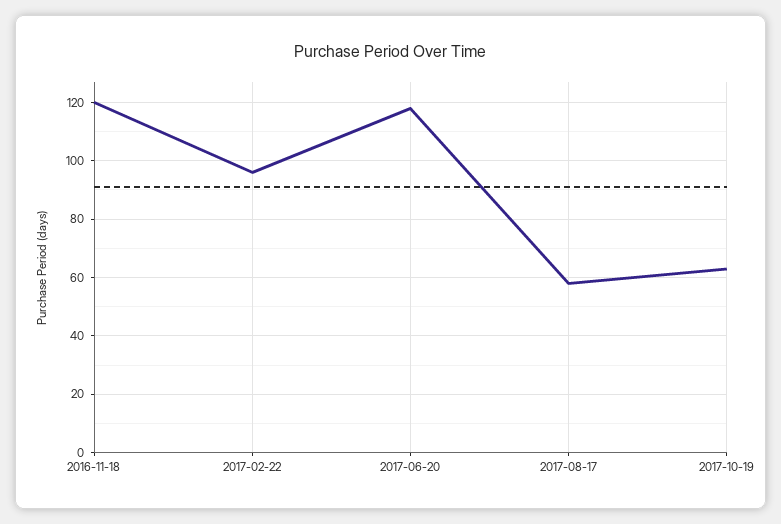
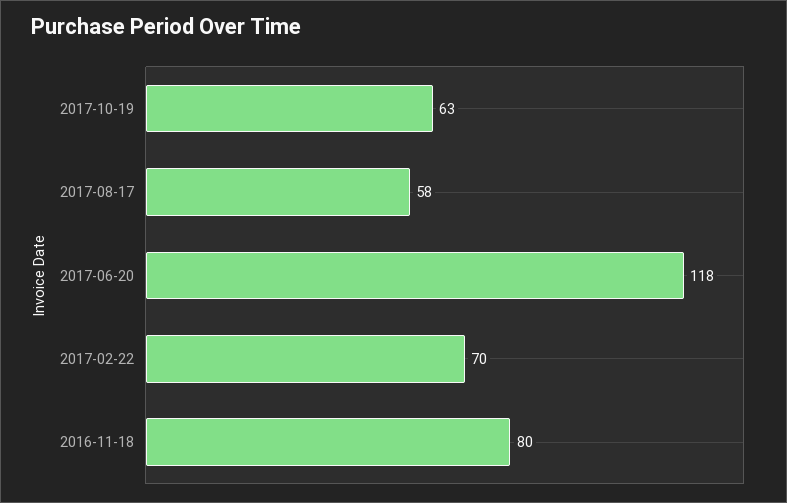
2016-11-18: 120 -> 80
2017-02-22: 95 -> 70

